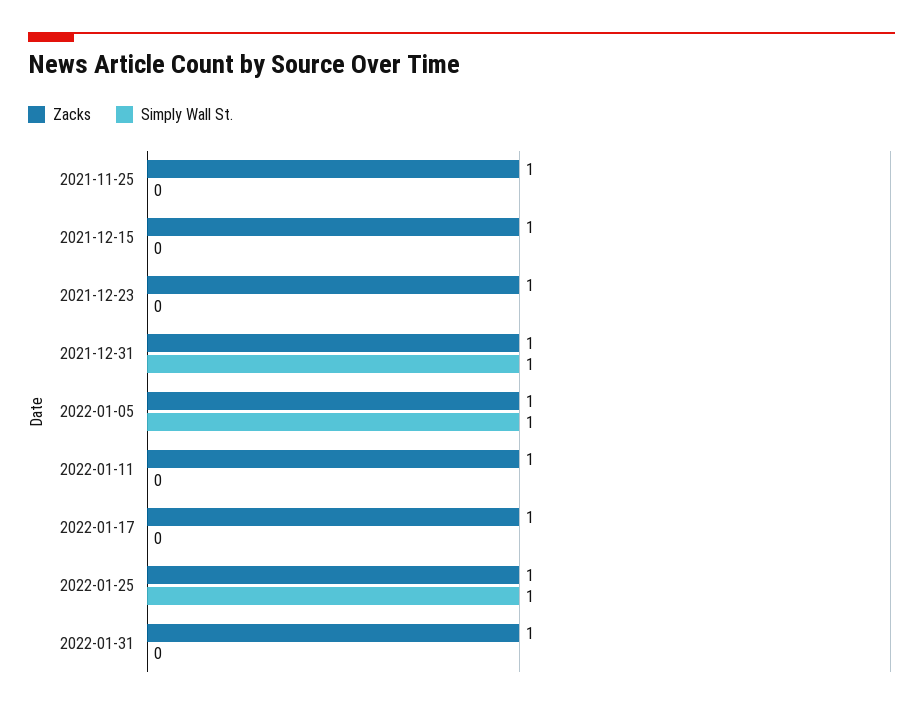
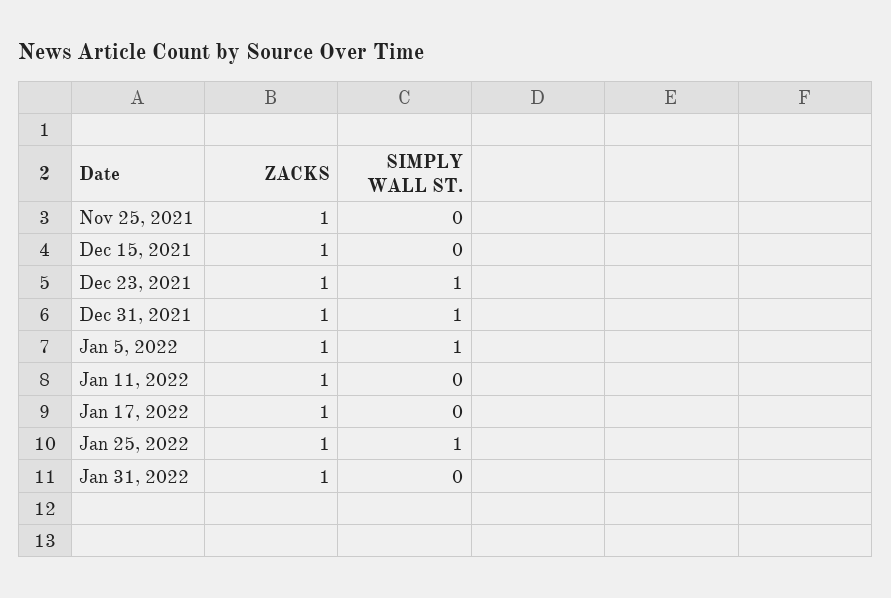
Simply Wall St., 2021-12-23: 0 -> 1

